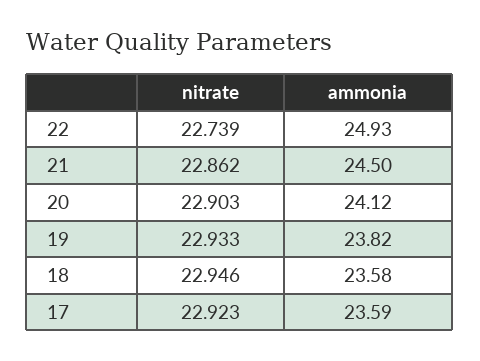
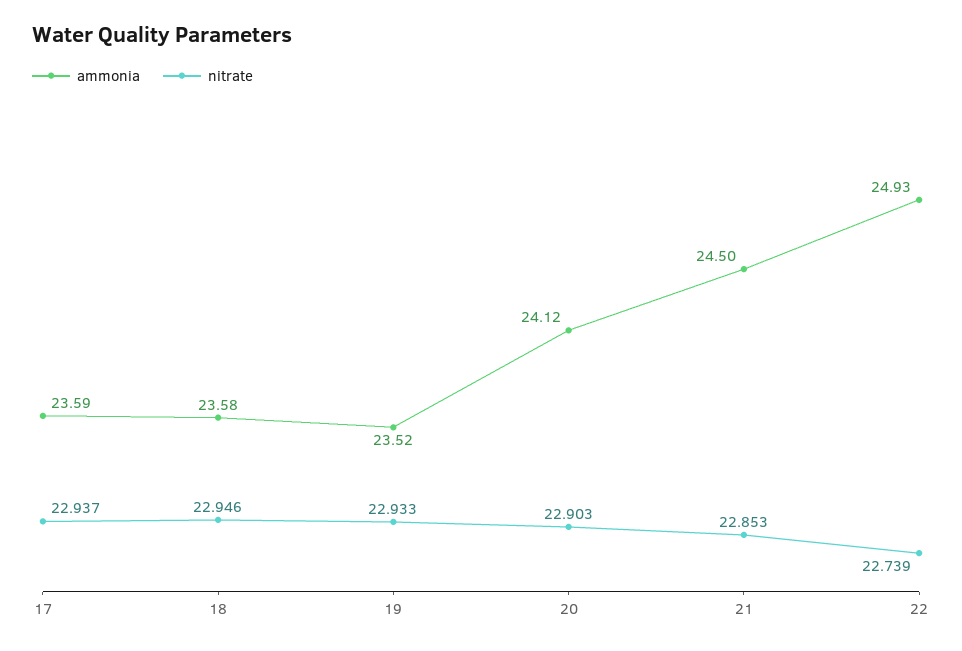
nitrate, 21: 22.862 -> 22.853
ammonia, 19: 23.82 -> 23.52
nitrate, 17: 22.923 -> 22.937

